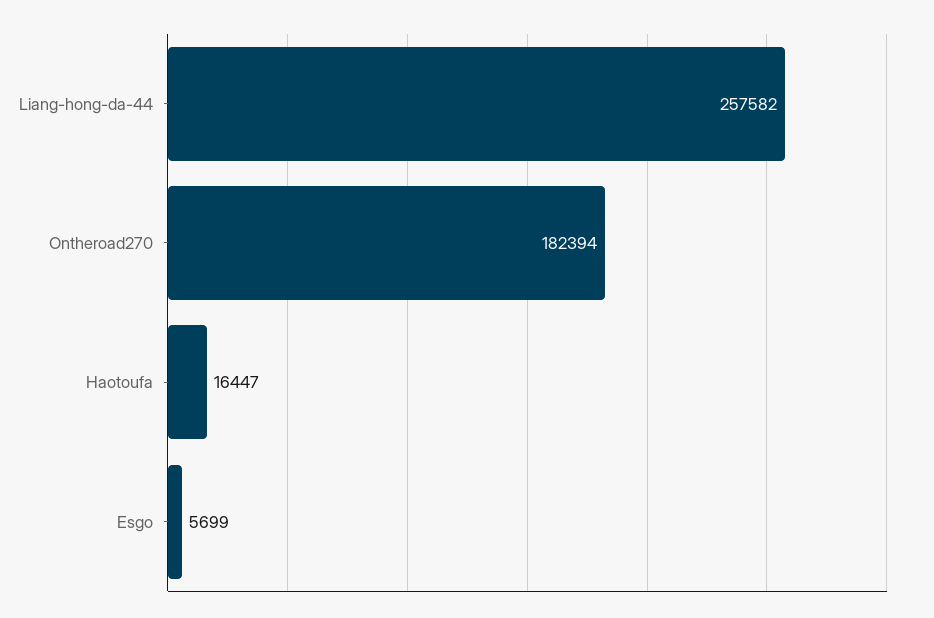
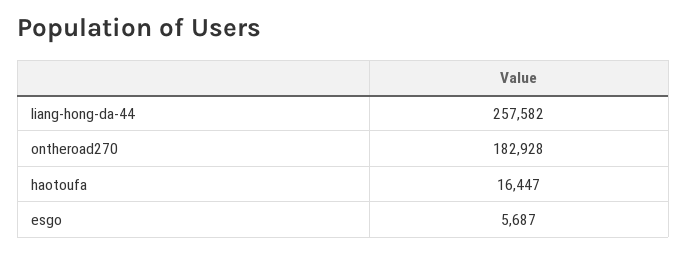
Ontheroad270: 182394 -> 182928
Esgo: 5699 -> 5687

